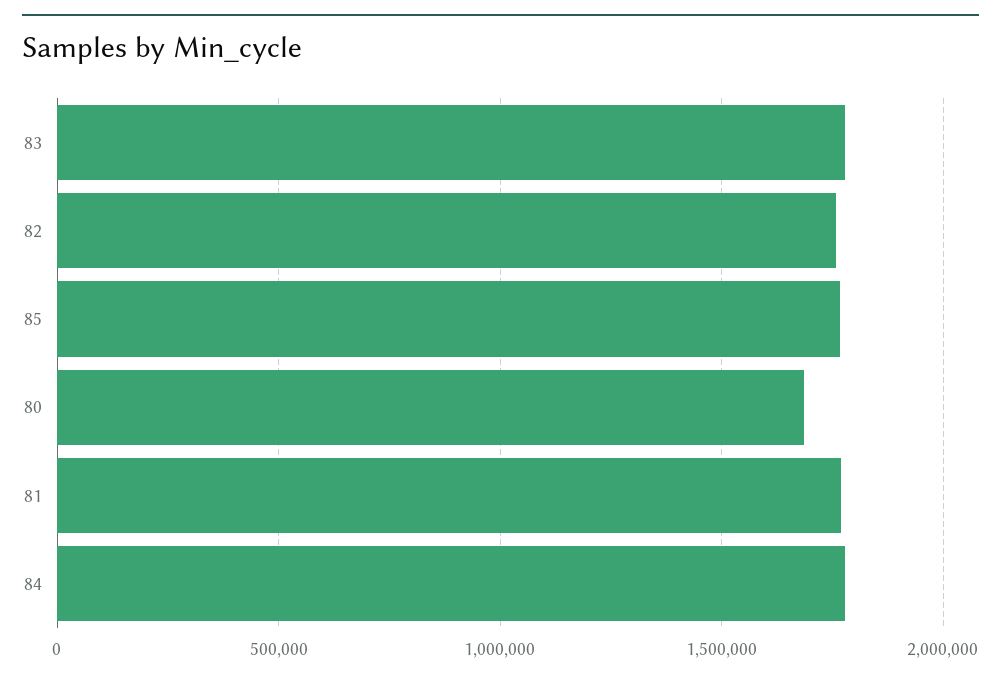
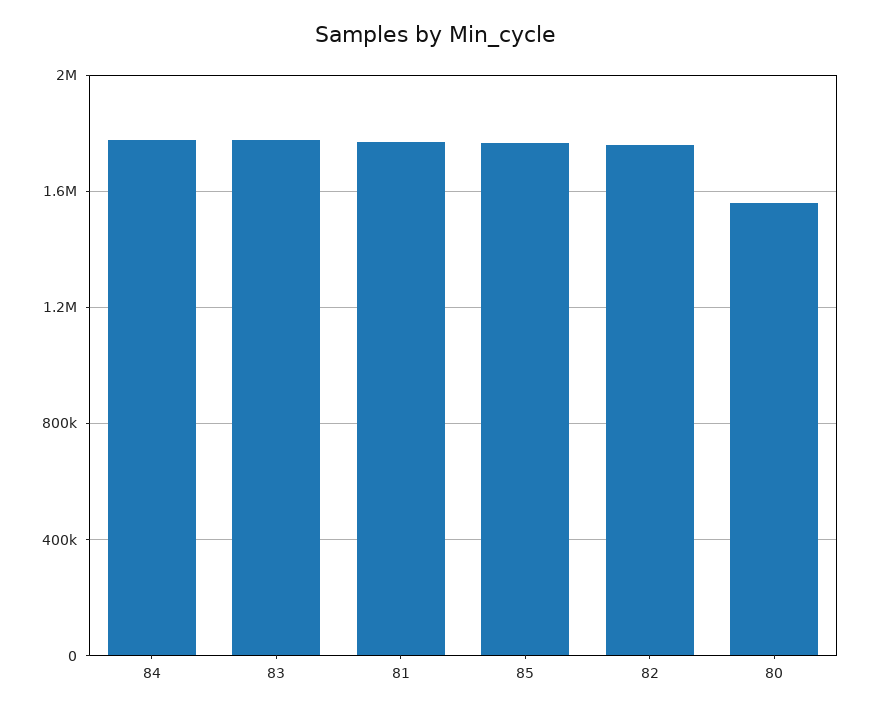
80: 1700000 -> 1550000

